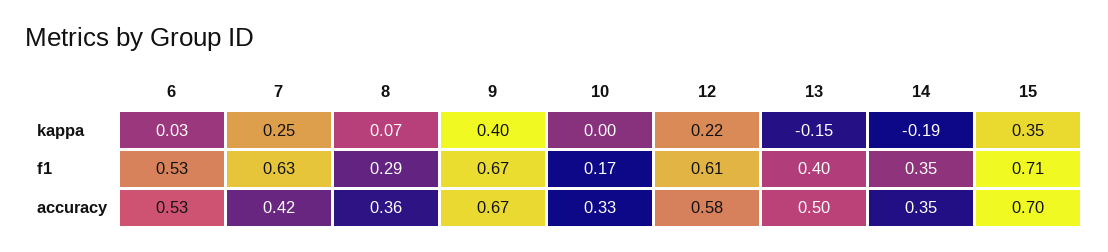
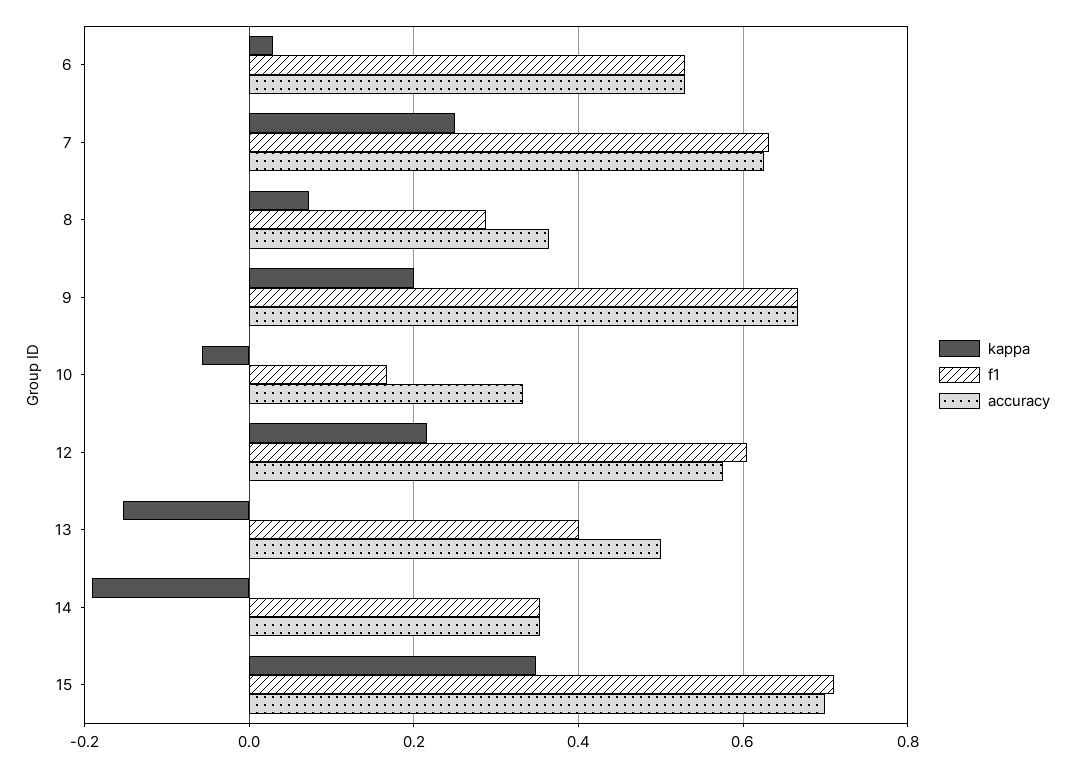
kappa, 9: 0.4 -> 0.2
kappa, 10: 0 -> -0.06
accuracy, 7: 0.42 -> 0.62

